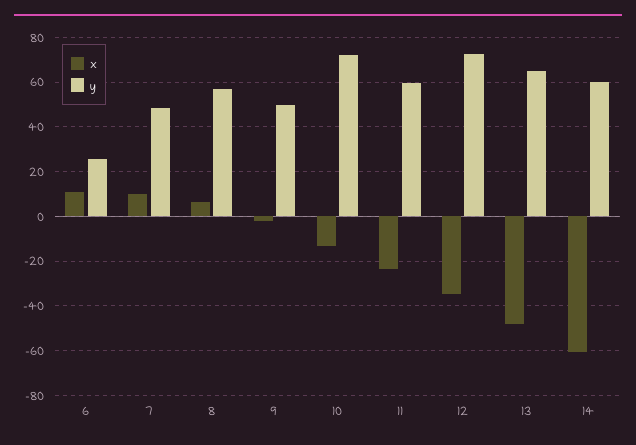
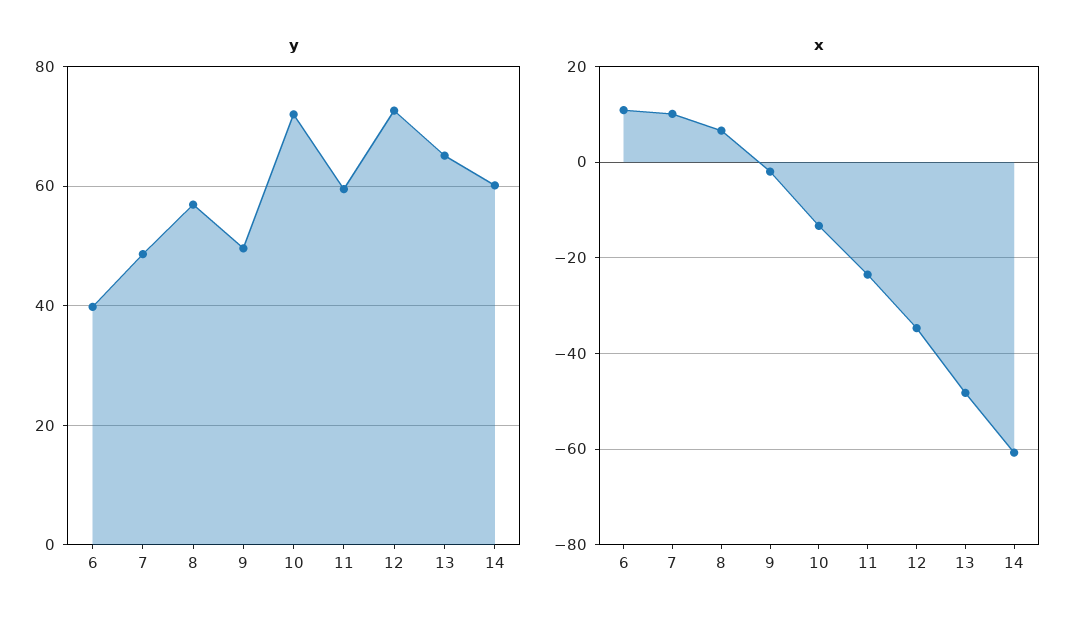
y, 6: 25 -> 40

